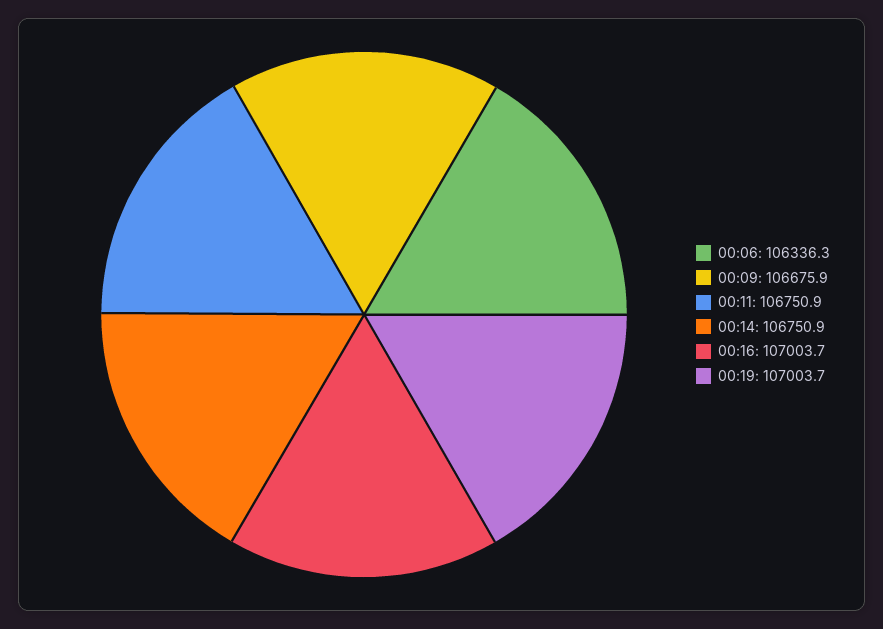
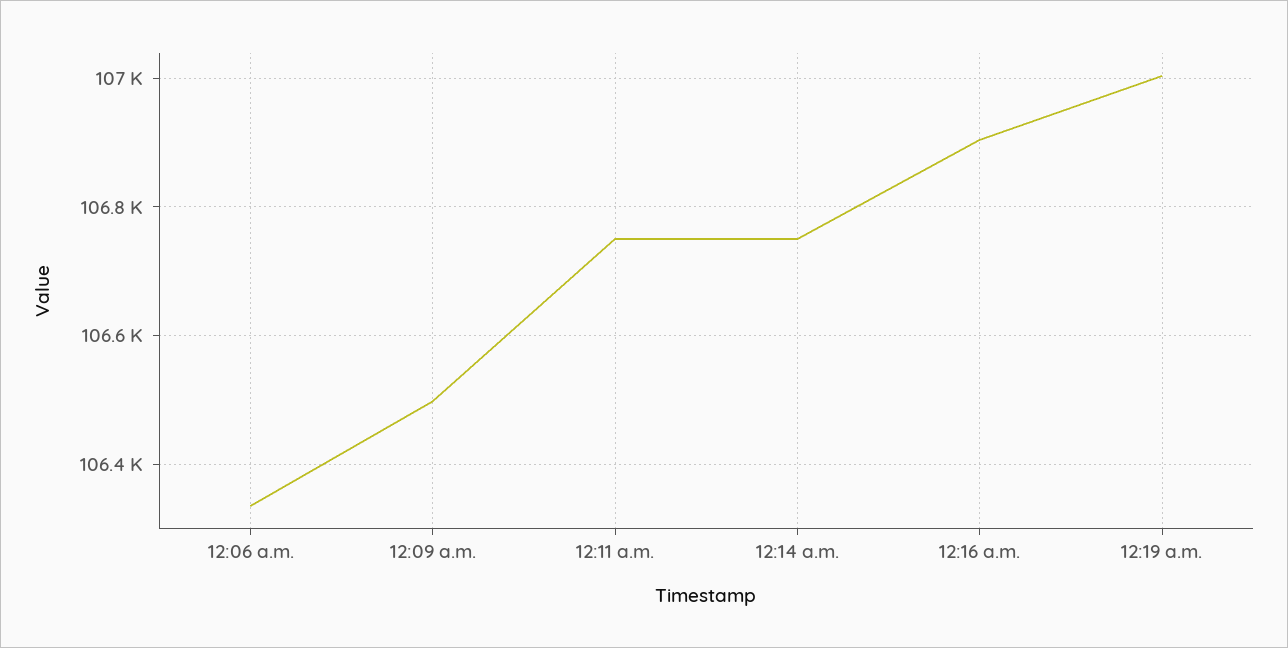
00:09: 106675.9 -> 106500
00:16: 107003.7 -> 106900

